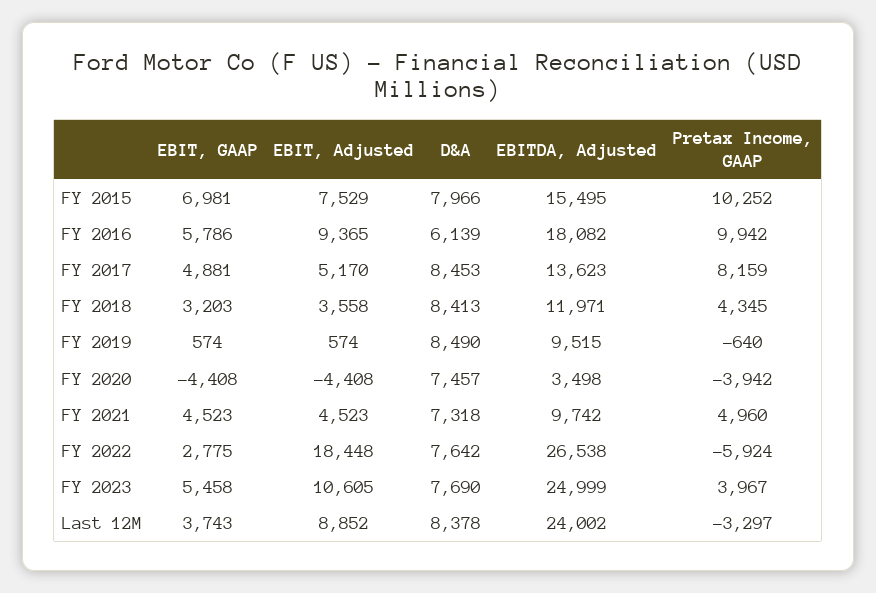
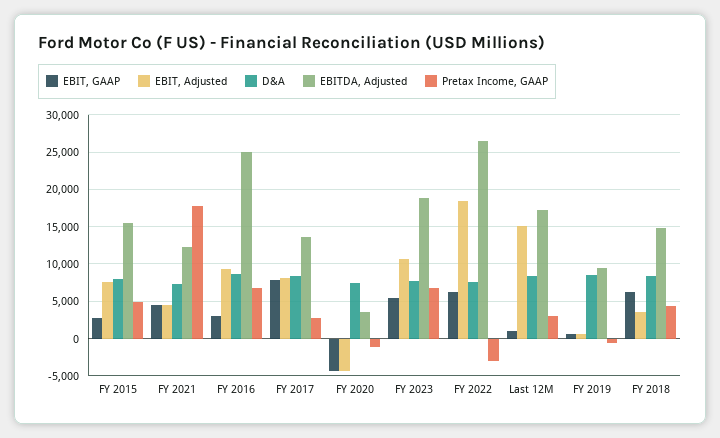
EBIT, GAAP, FY 2015: 6981 -> 3000
Pretax Income, GAAP, FY 2015: 10252 -> 5000
EBIT, GAAP, FY 2016: 5786 -> 3000
D&A, FY 2016: 6139 -> 9000
EBITDA, Adjusted, FY 2016: 18082 -> 25000
Pretax Income, GAAP, FY 2016: 9942 -> 7000
EBIT, GAAP, FY 2017: 4881 -> 8000
EBIT, Adjusted, FY 2017: 5170 -> 8000
Pretax Income, GAAP, FY 2017: 8159 -> 3000
EBIT, GAAP, FY 2018: 3203 -> 6000
EBITDA, Adjusted, FY 2018: 11971 -> 15000
Pretax Income, GAAP, FY 2020: -3942 -> -1000
EBITDA, Adjusted, FY 2021: 9742 -> 12000
Pretax Income, GAAP, FY 2021: 4960 -> 18000
EBIT, GAAP, FY 2022: 2775 -> 6000
Pretax Income, GAAP, FY 2022: -5924 -> -3000
EBITDA, Adjusted, FY 2023: 24999 -> 19000
Pretax Income, GAAP, FY 2023: 3967 -> 7000
EBIT, GAAP, Last 12M: 3743 -> 1000
EBIT, Adjusted, Last 12M: 8852 -> 15000
EBITDA, Adjusted, Last 12M: 24002 -> 17000
Pretax Income, GAAP, Last 12M: -3297 -> 3000

